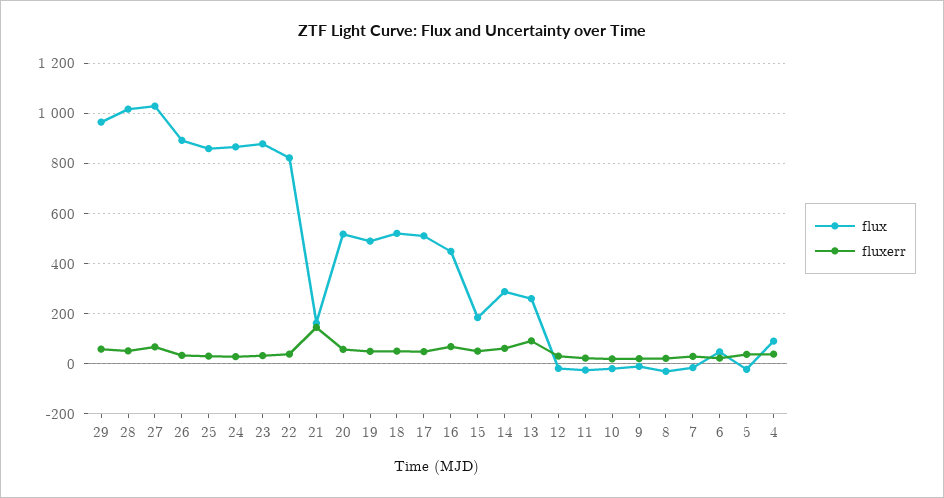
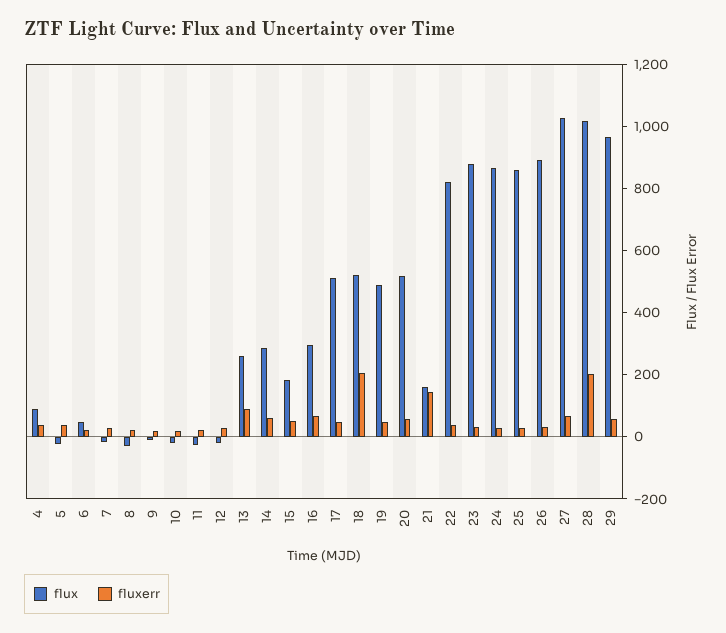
fluxerr, 28: 50 -> 200
fluxerr, 18: 50 -> 200
flux, 16: 450 -> 300

